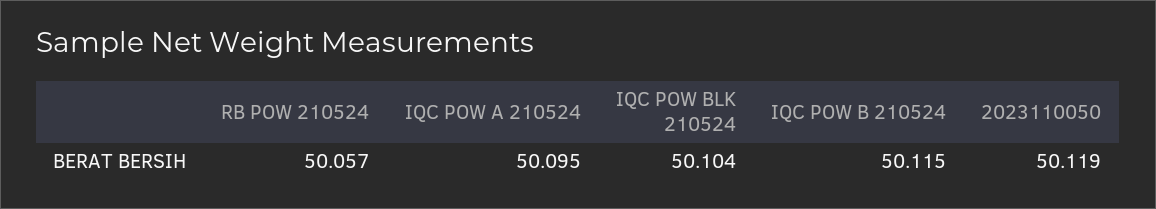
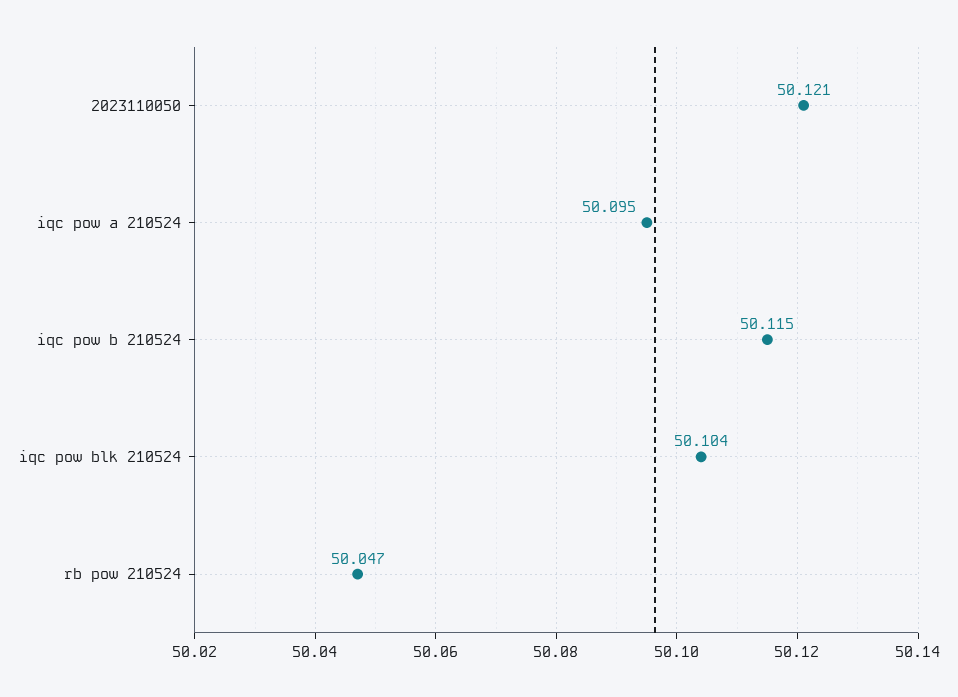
RB POW 210524: 50.057 -> 50.047
2023110050: 50.119 -> 50.121

